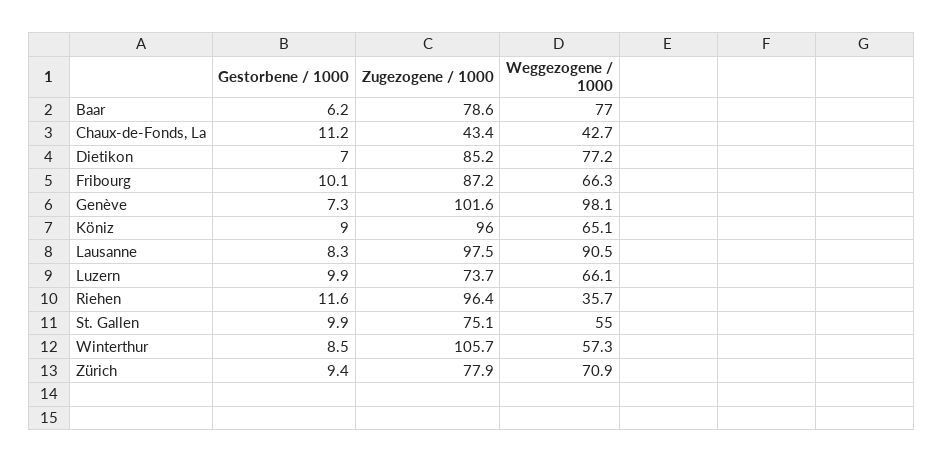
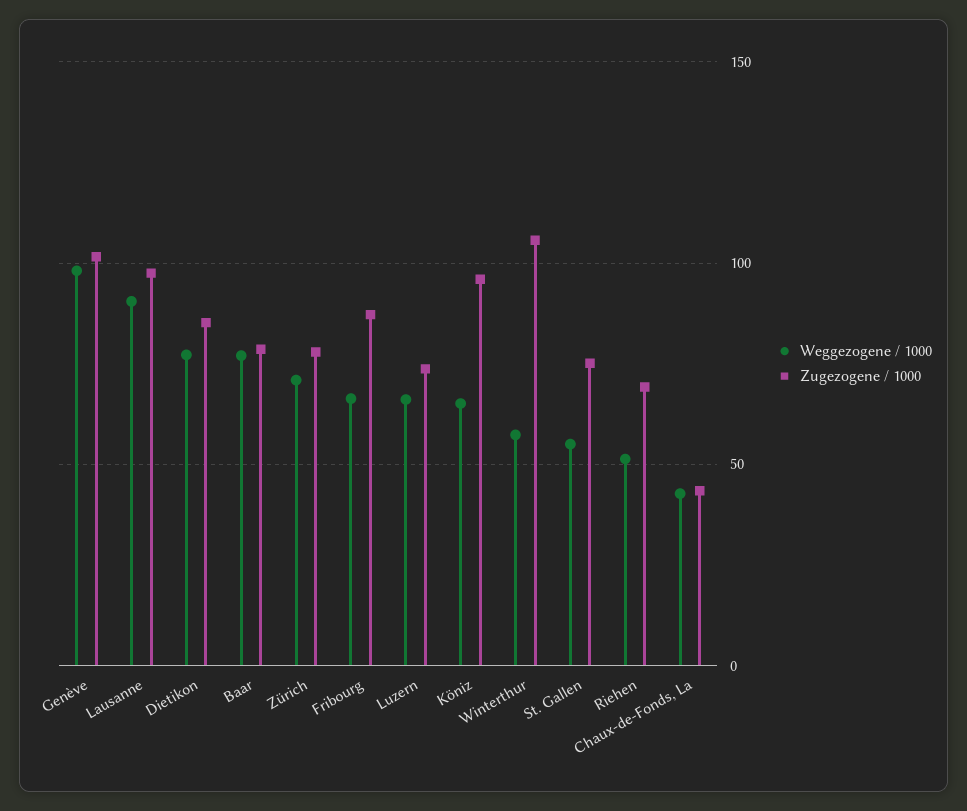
Gestorbene / 1000, Baar: 6.2 -> none
Gestorbene / 1000, Chaux-de-Fonds, La: 11.2 -> none
Gestorbene / 1000, Dietikon: 7 -> none
Gestorbene / 1000, Fribourg: 10.1 -> none
Gestorbene / 1000, Genève: 7.3 -> none
Gestorbene / 1000, Köniz: 9 -> none
Gestorbene / 1000, Lausanne: 8.3 -> none
Gestorbene / 1000, Luzern: 9.9 -> none
Gestorbene / 1000, Riehen: 11.6 -> none
Zugezogene / 1000, Riehen: 96.4 -> 70
Weggezogene / 1000, Riehen: 35.7 -> 50
Gestorbene / 1000, St. Gallen: 9.9 -> none
Gestorbene / 1000, Winterthur: 8.5 -> none
Gestorbene / 1000, Zürich: 9.4 -> none

